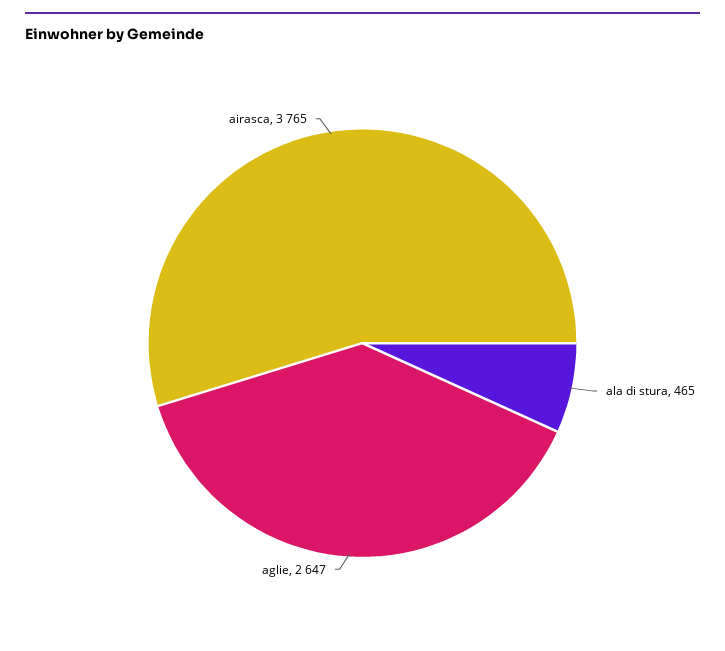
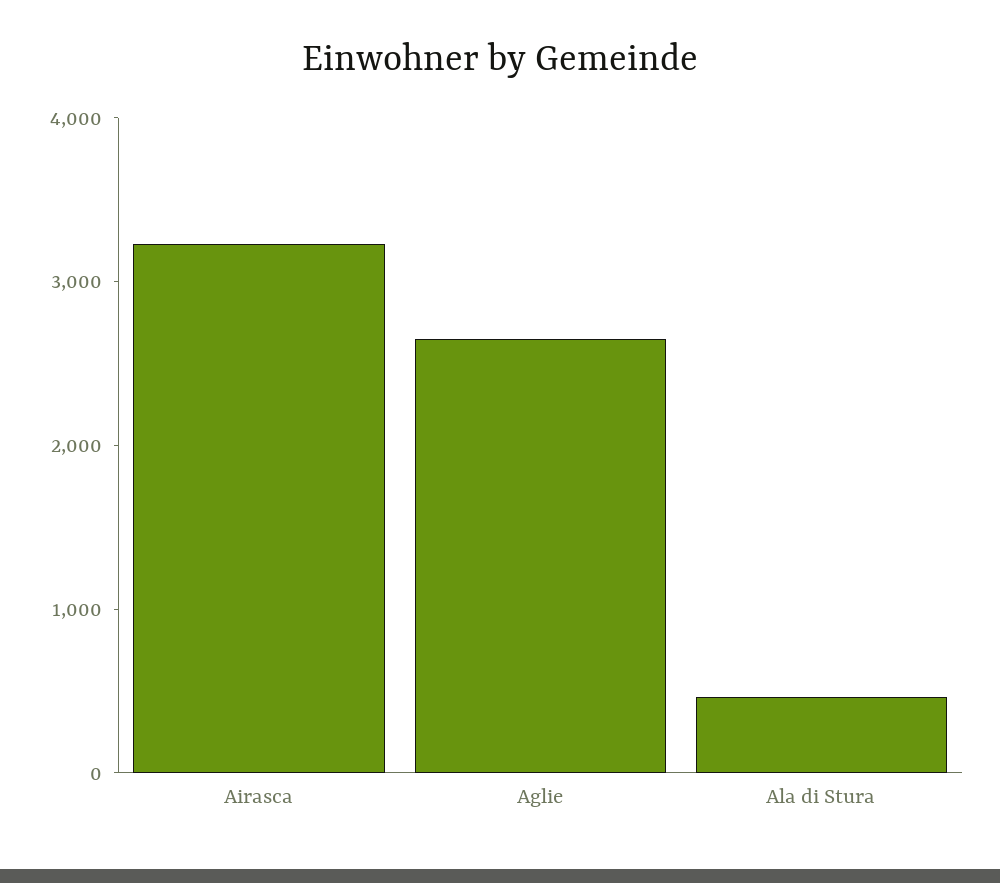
airasca: 3765 -> 3200

